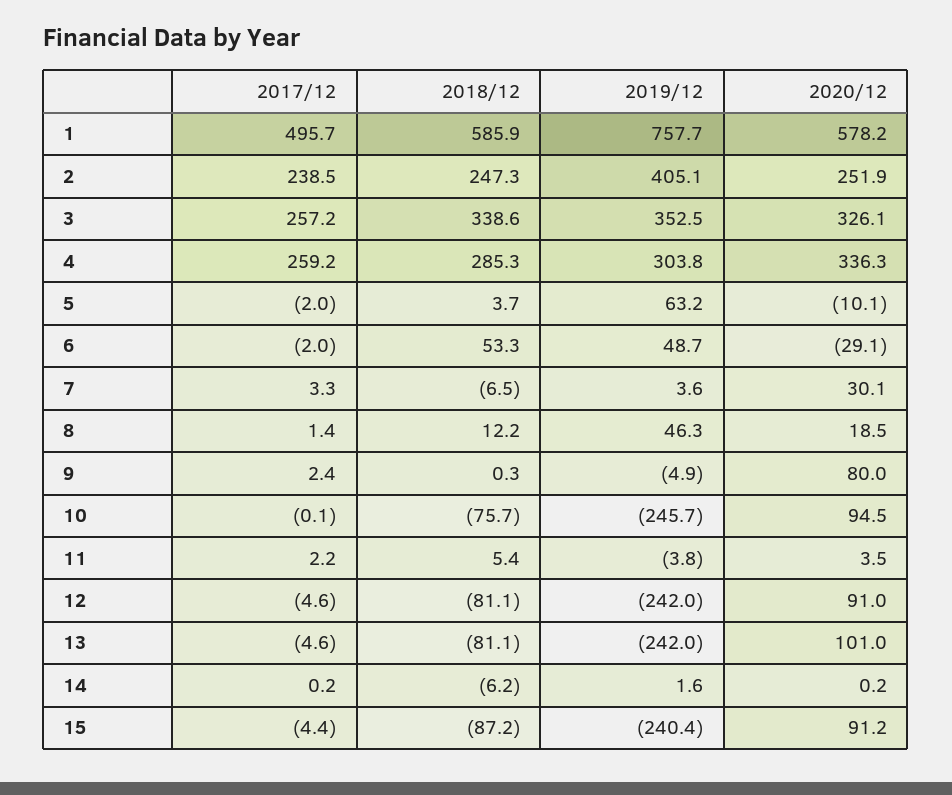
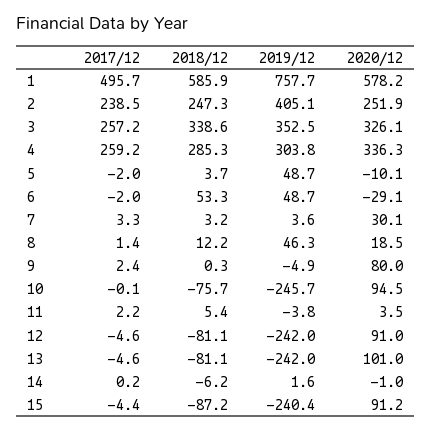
2019/12, 5: 63.2 -> 48.7
2018/12, 7: -6.5 -> 3.2
2020/12, 14: 0.2 -> -1

